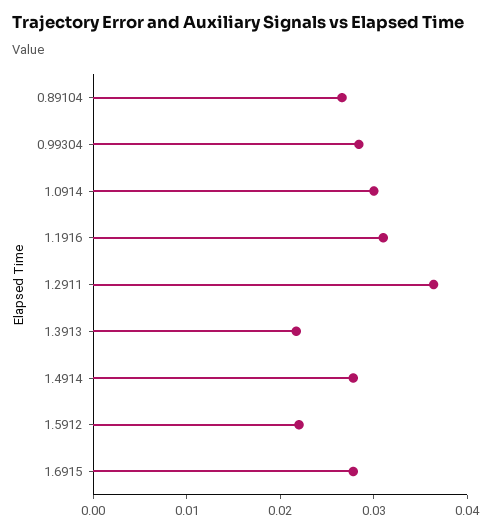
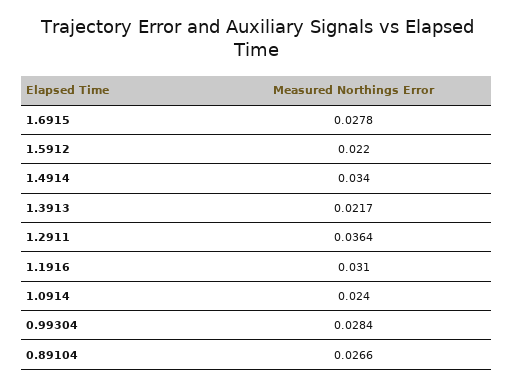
1.0914: 0.03 -> 0.024
1.4914: 0.028 -> 0.034

